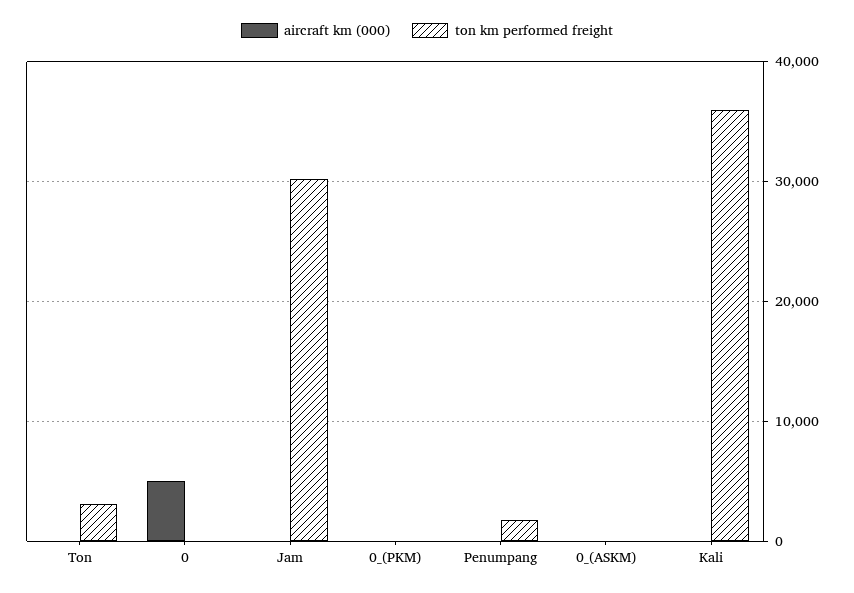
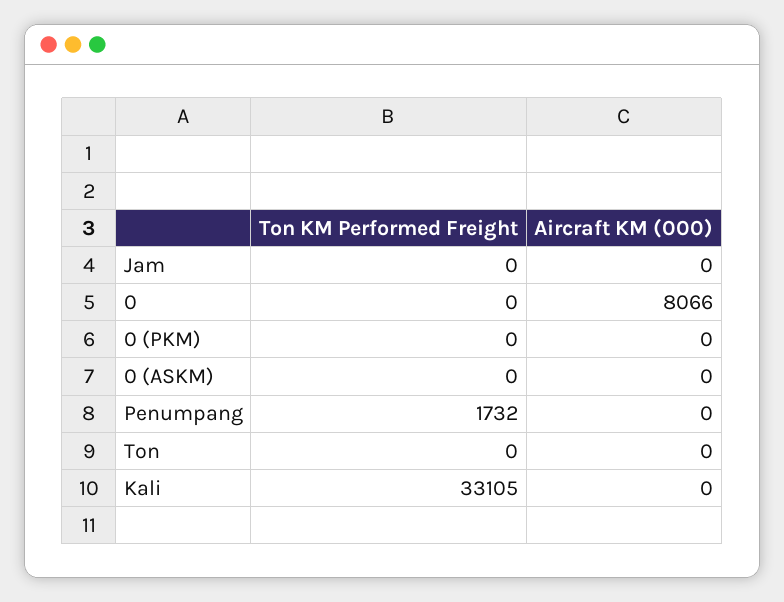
ton km performed freight, Ton: 3000 -> 0
aircraft km (000), 0: 5000 -> 8066
ton km performed freight, Jam: 30000 -> 0
ton km performed freight, Kali: 36000 -> 33105

